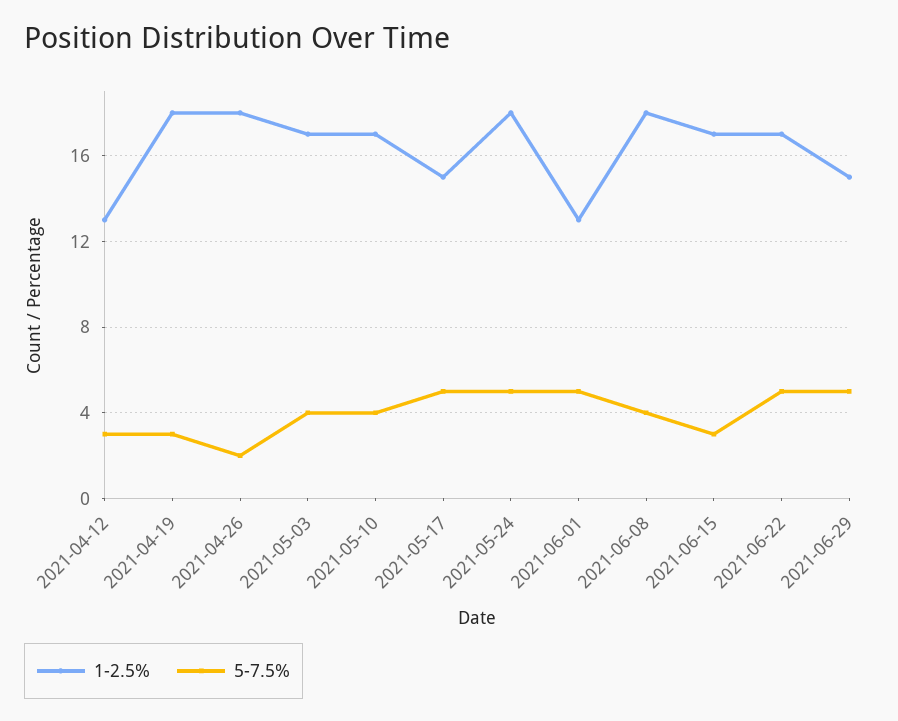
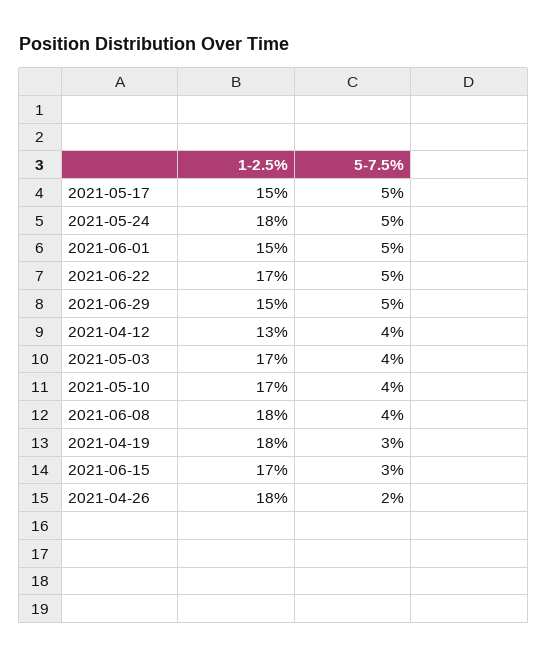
5-7.5%, 2021-04-12: 3 -> 4
1-2.5%, 2021-06-01: 13 -> 15

